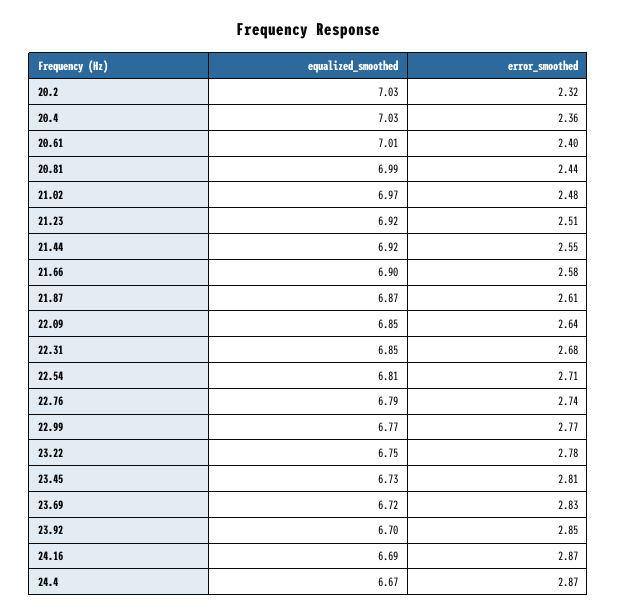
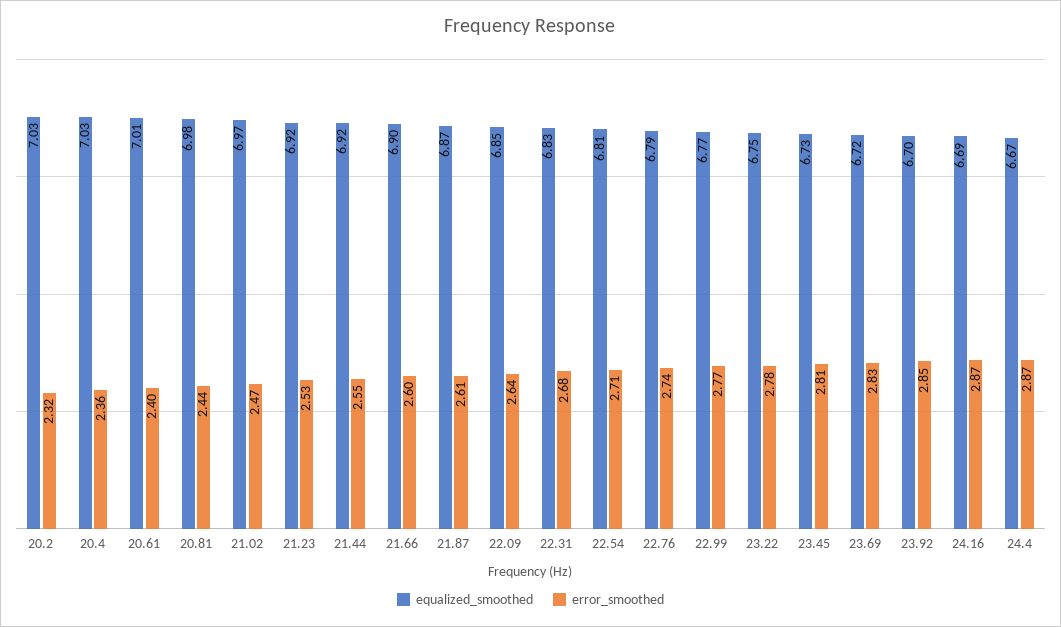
equalized_smoothed, 20.81: 6.99 -> 6.98
error_smoothed, 21.02: 2.48 -> 2.47
error_smoothed, 21.23: 2.51 -> 2.53
error_smoothed, 21.66: 2.58 -> 2.6
equalized_smoothed, 22.31: 6.85 -> 6.83

